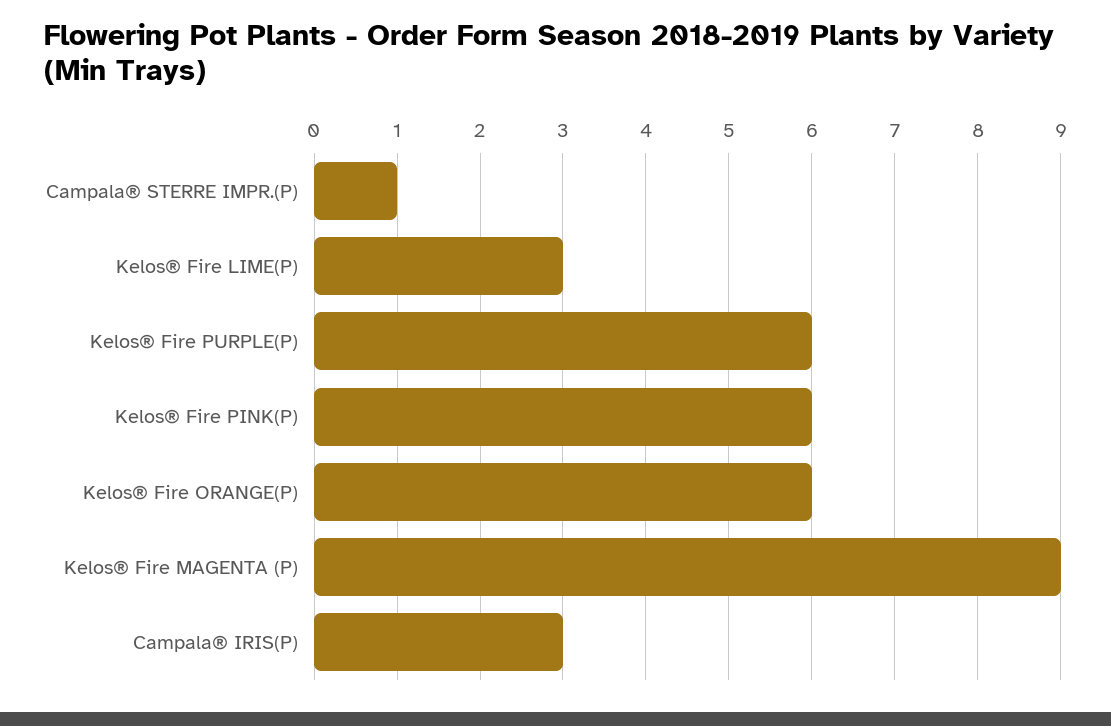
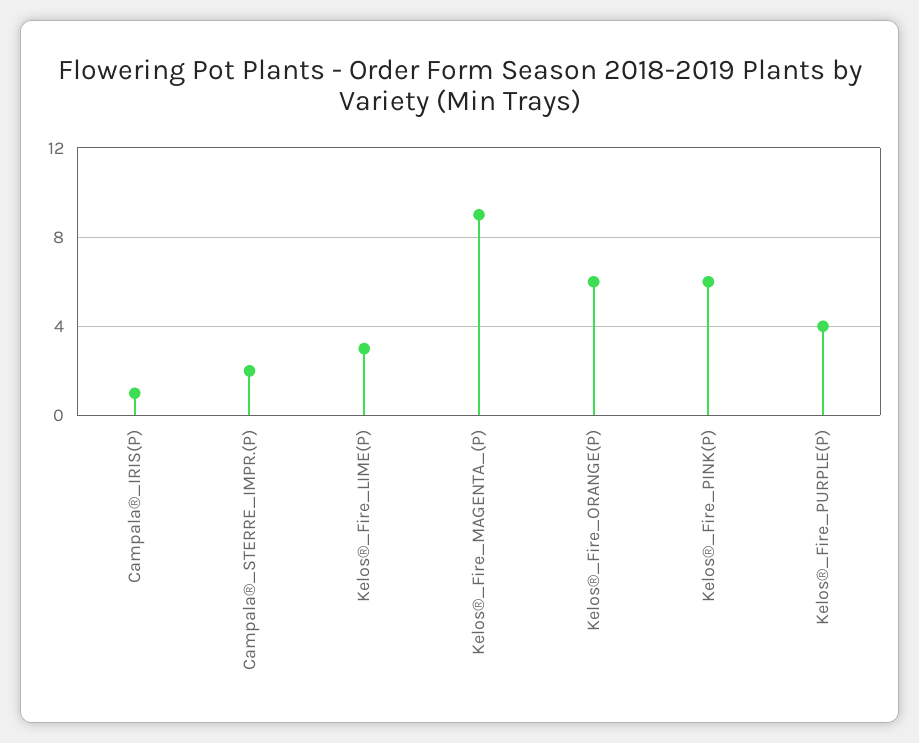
Campala® STERRE IMPR.(P): 1 -> 2
Kelos® Fire PURPLE(P): 6 -> 4
Campala® IRIS(P): 3 -> 1

